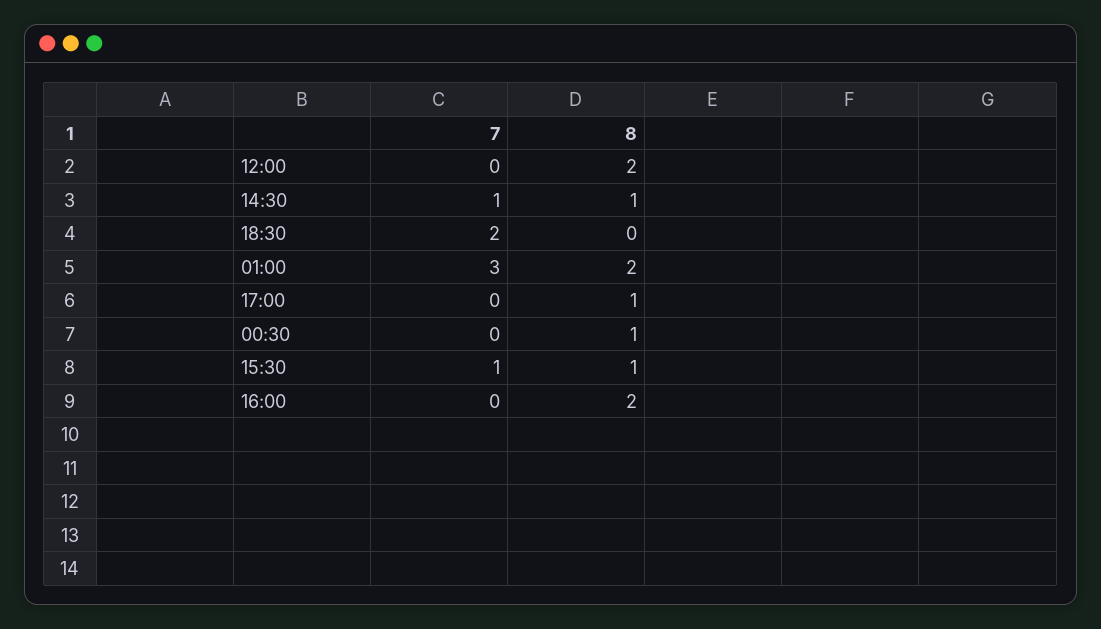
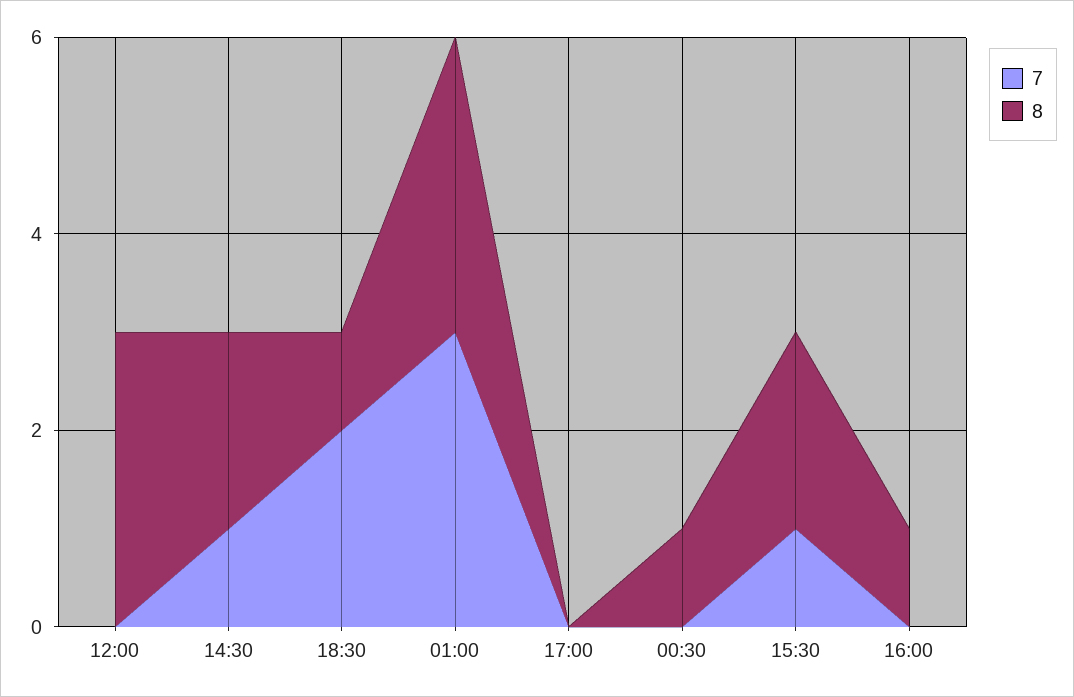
8, 12:00: 2 -> 3
8, 14:30: 1 -> 2
8, 18:30: 0 -> 1
8, 01:00: 2 -> 3
8, 17:00: 1 -> 0
8, 15:30: 1 -> 2
8, 16:00: 2 -> 1

